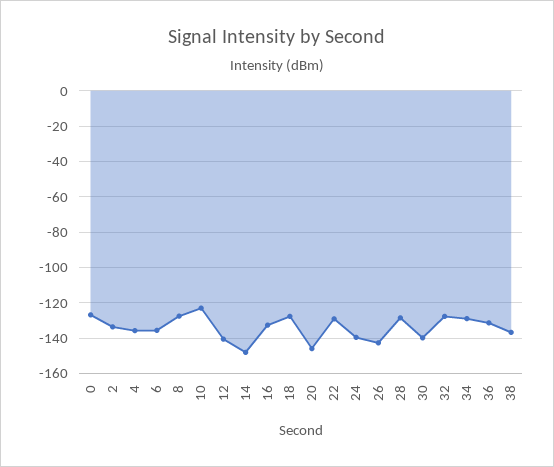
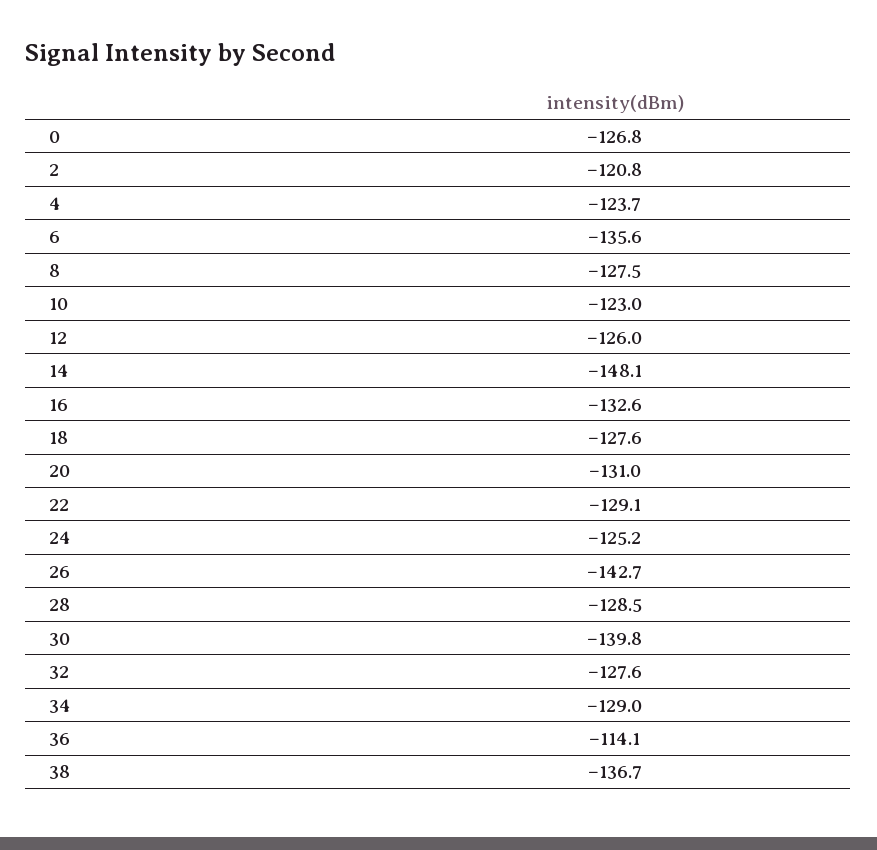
2: -135 -> -120.8
4: -135 -> -123.7
12: -140 -> -126
20: -145 -> -131
24: -140 -> -125.2
36: -130 -> -114.1

